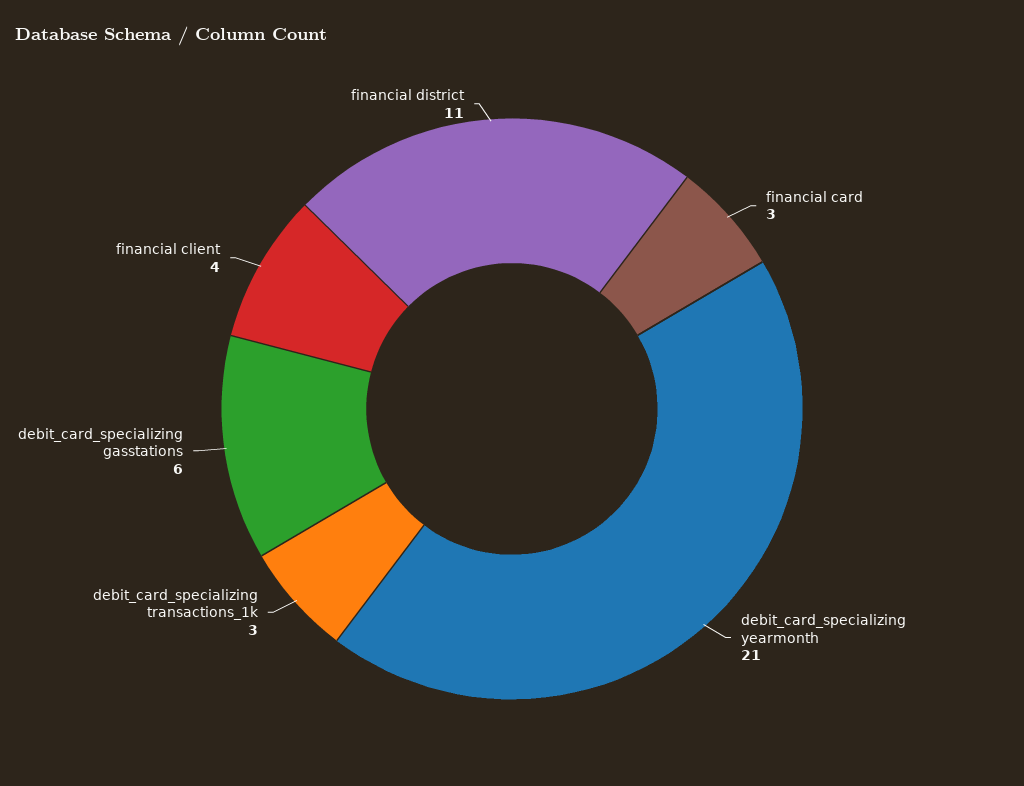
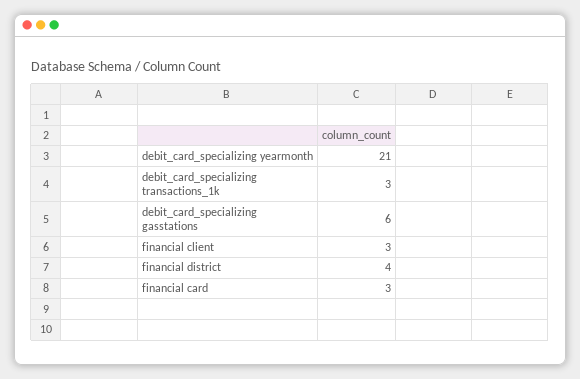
financial client: 4 -> 3
financial district: 11 -> 4

